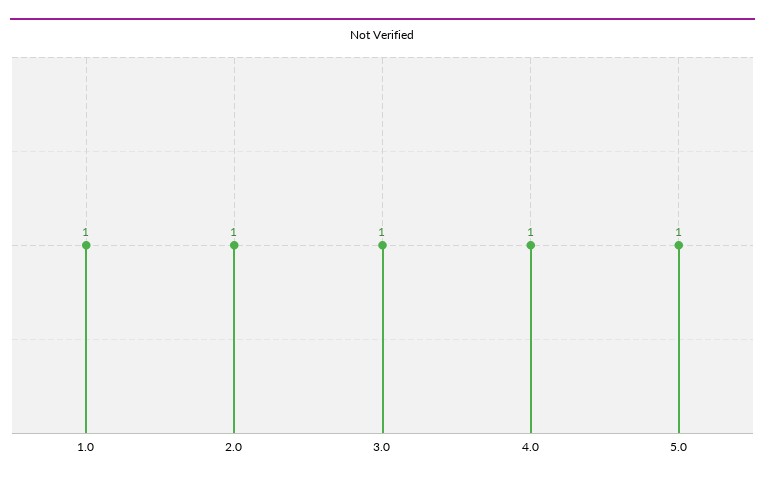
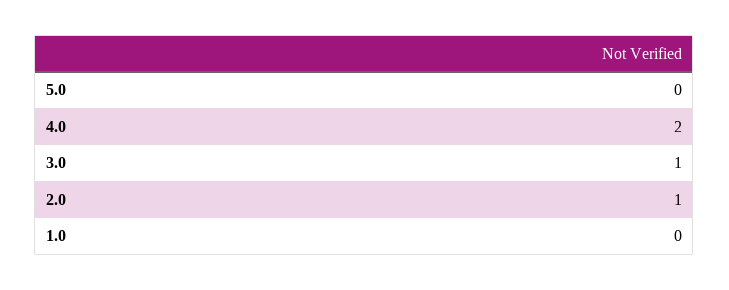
1.0: 1 -> 0
4.0: 1 -> 2
5.0: 1 -> 0

